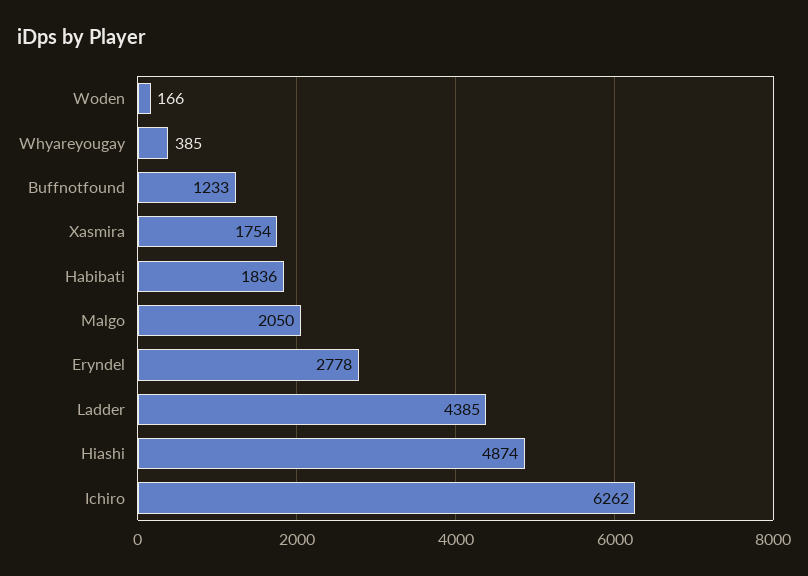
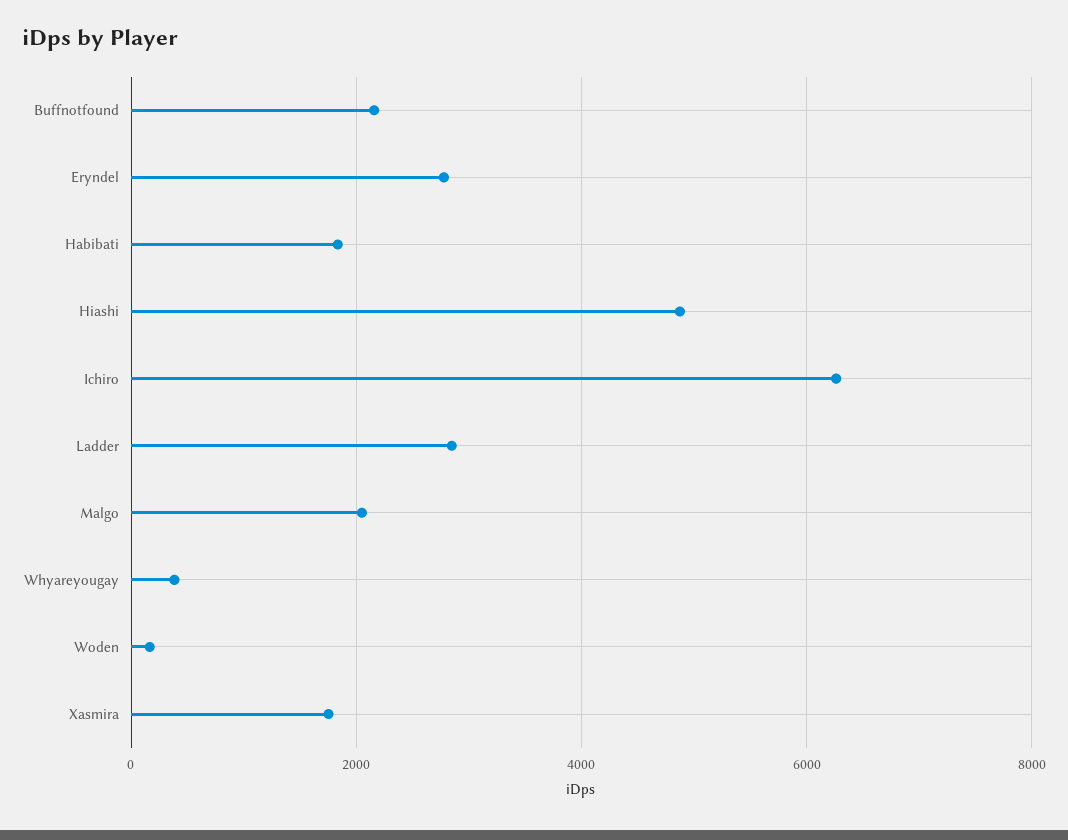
Buffnotfound: 1233 -> 2200
Ladder: 4385 -> 2800

